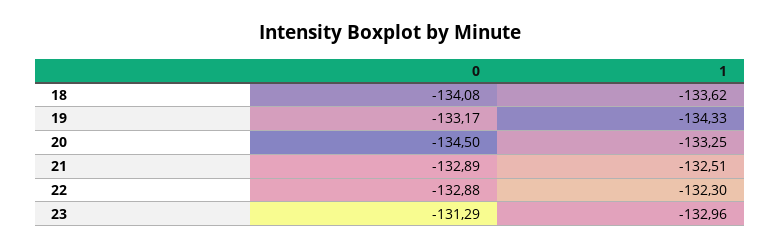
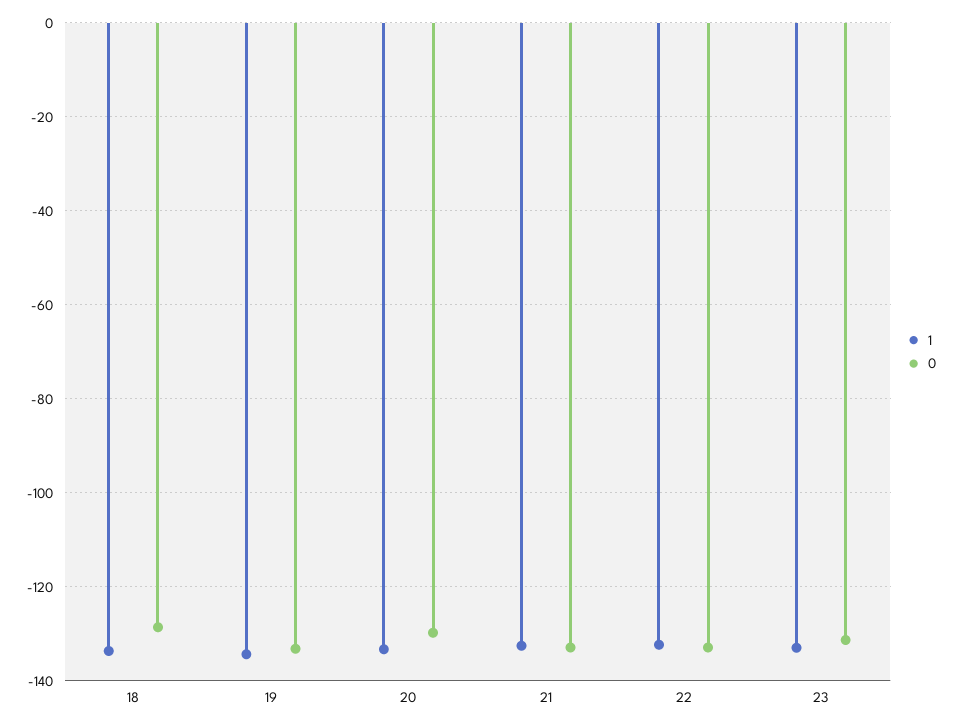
0, 18: -134.08 -> -128
0, 20: -134.5 -> -130

